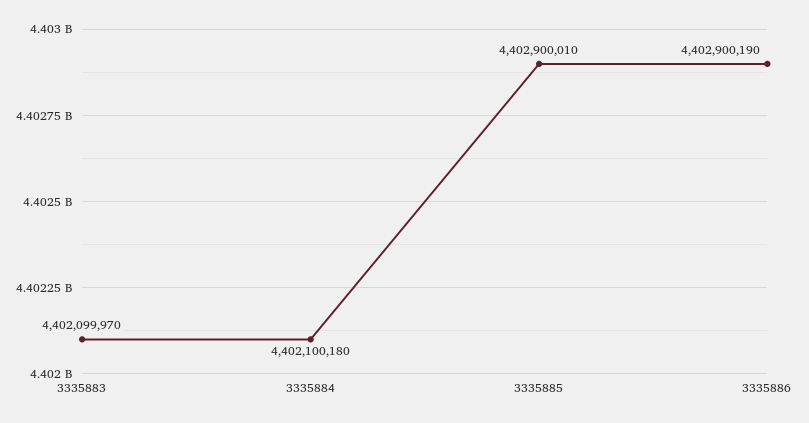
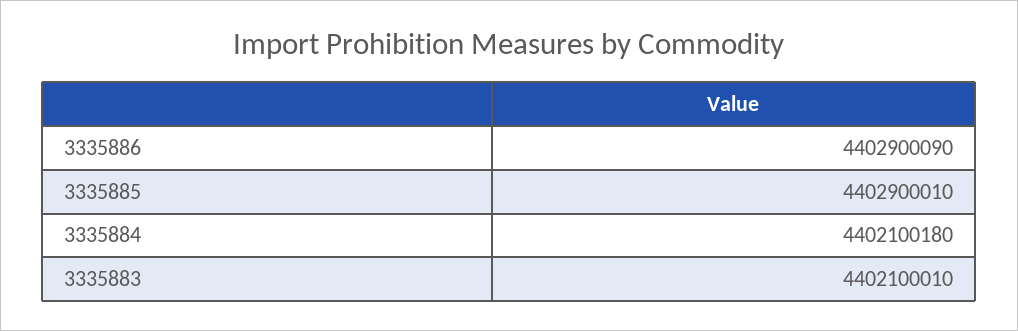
3335883: 4402099970 -> 4402100010
3335886: 4402900190 -> 4402900090

